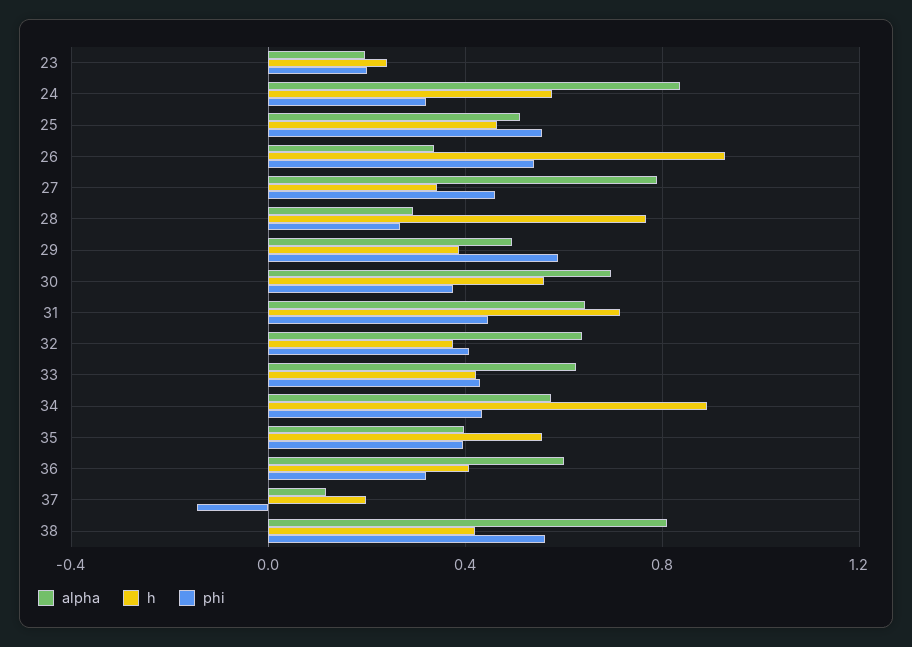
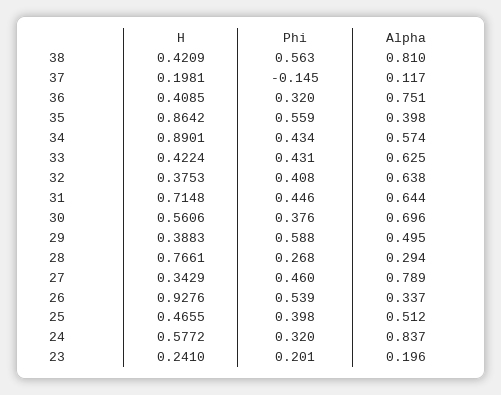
phi, 25: 0.55 -> 0.398
h, 35: 0.55 -> 0.8642
phi, 35: 0.4 -> 0.559
alpha, 36: 0.6 -> 0.751

